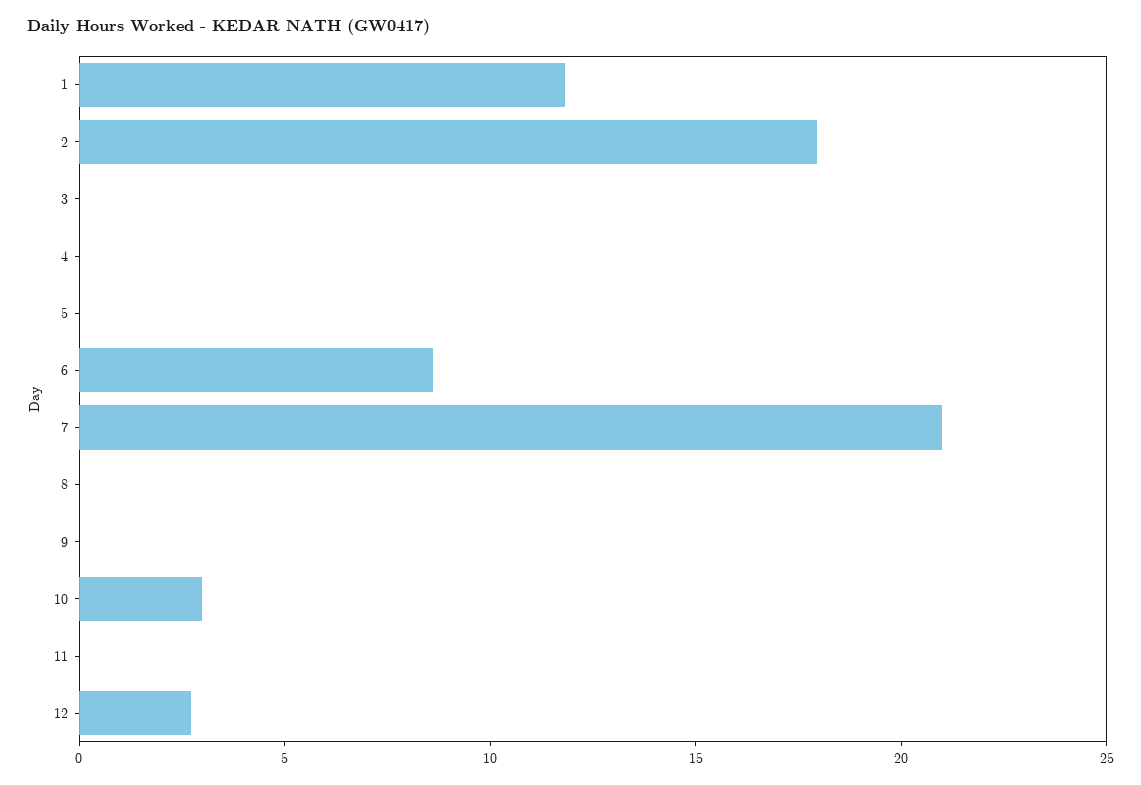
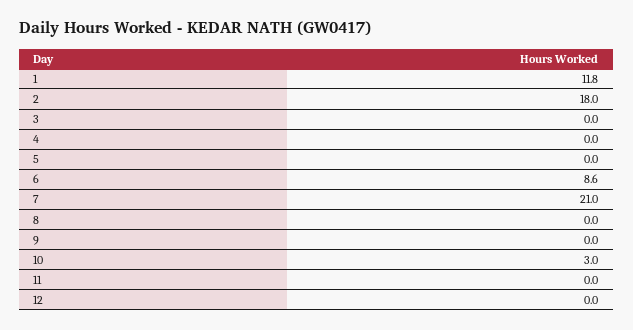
12: 3 -> 0

